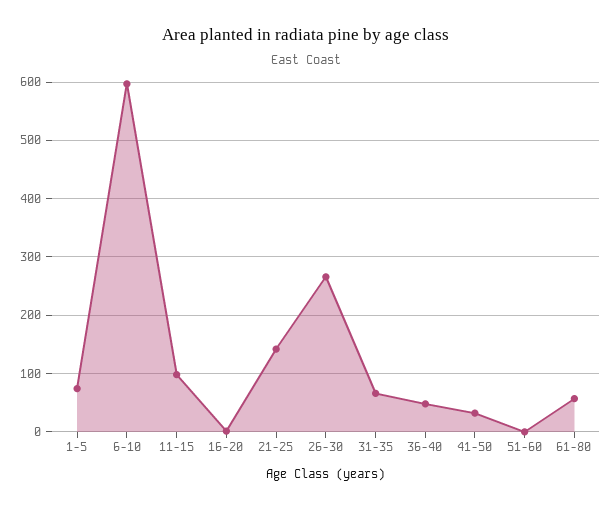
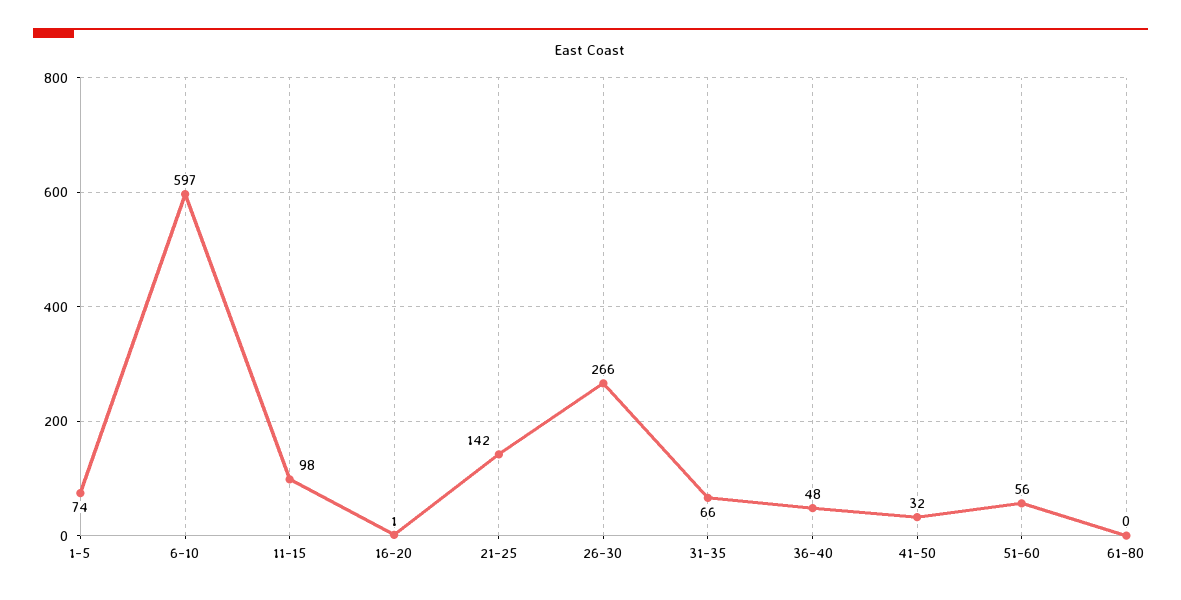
51-60: 0 -> 56
61-80: 60 -> 0

